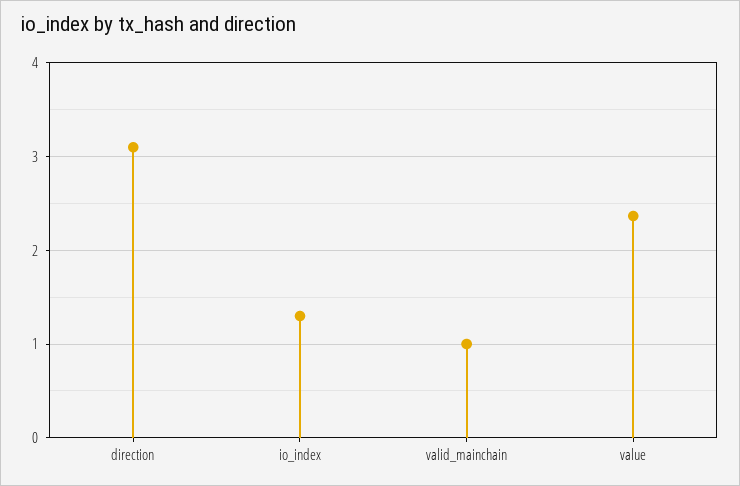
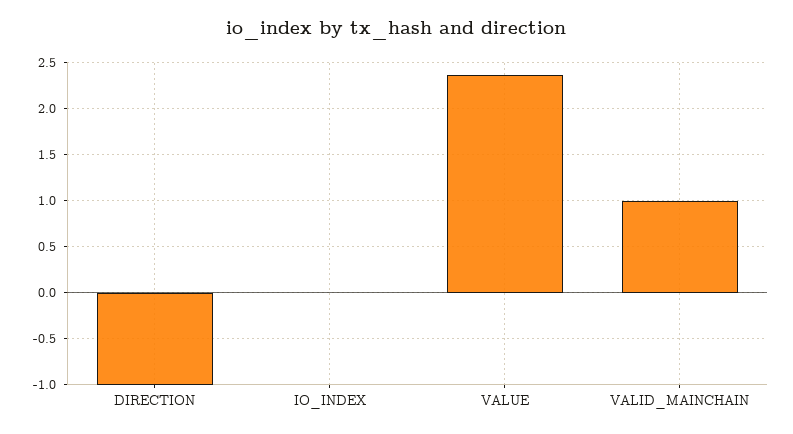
direction: 3.1 -> -1
io_index: 1.3 -> 0

